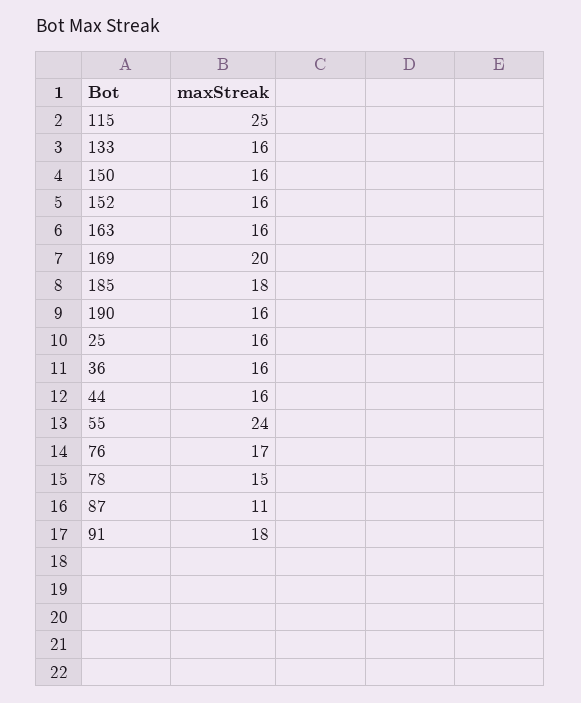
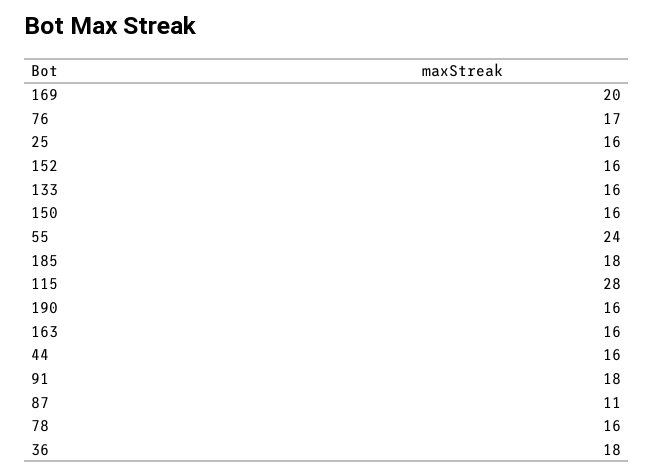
115: 25 -> 28
36: 16 -> 18
78: 15 -> 16

